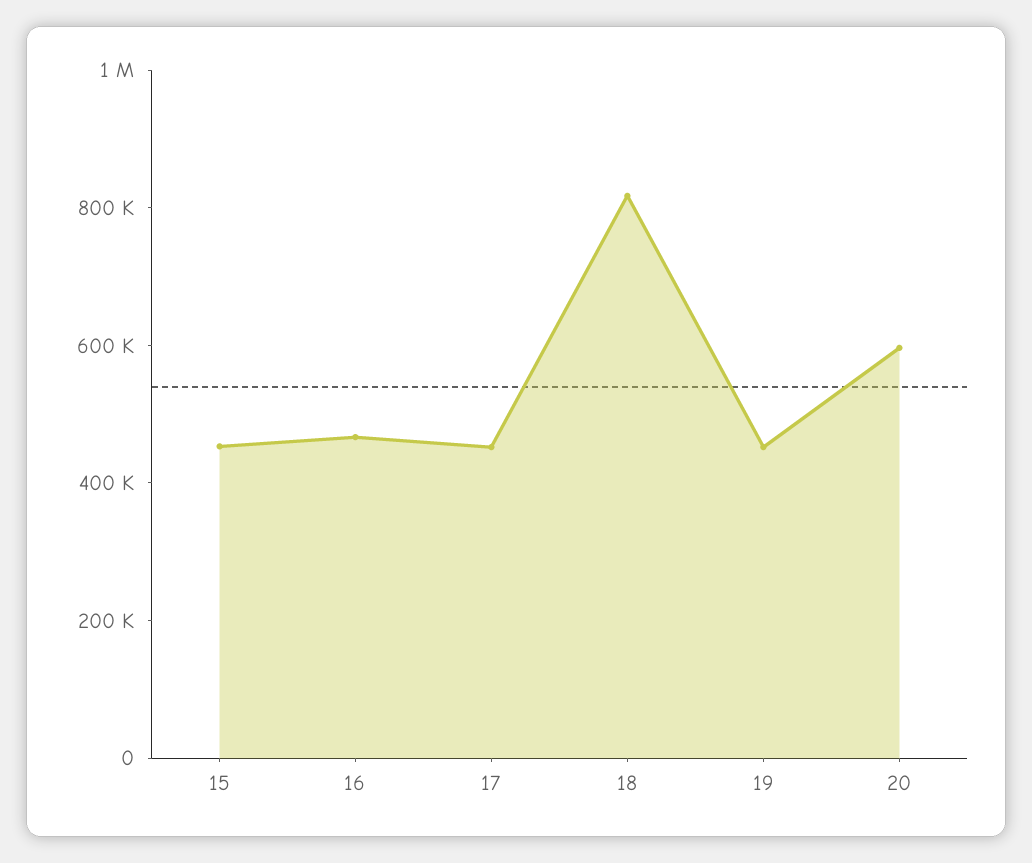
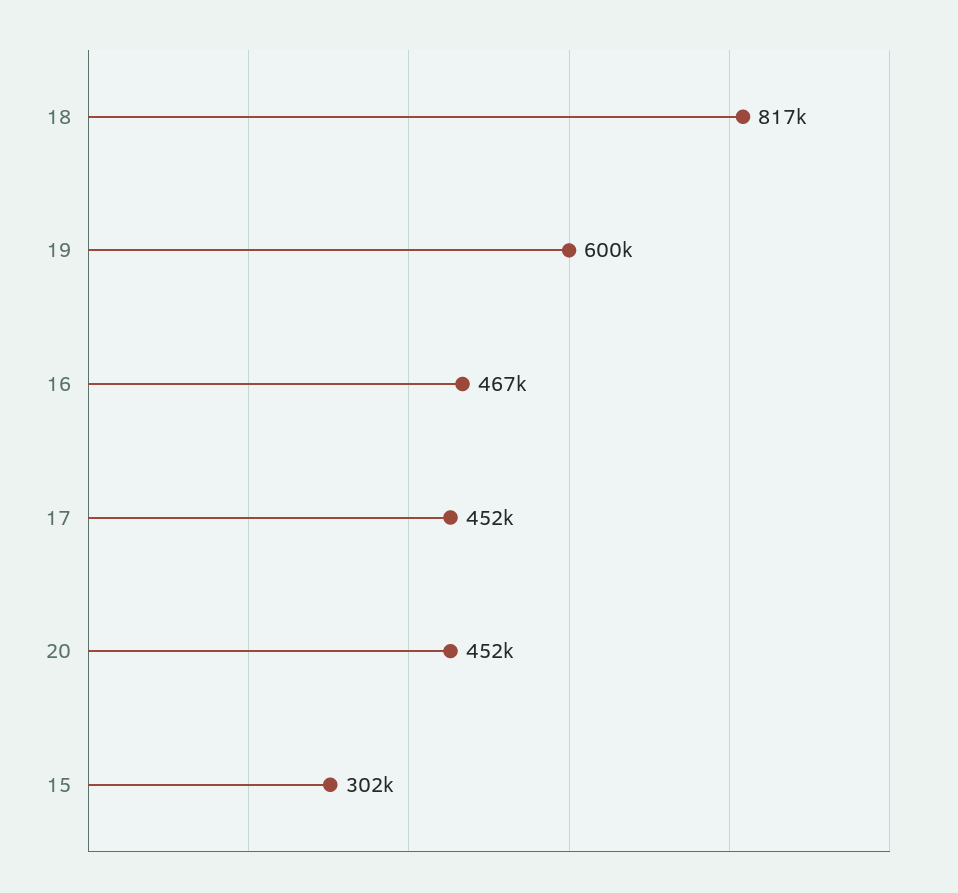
15: 450000 -> 302000
19: 450000 -> 600000
20: 600000 -> 452000

